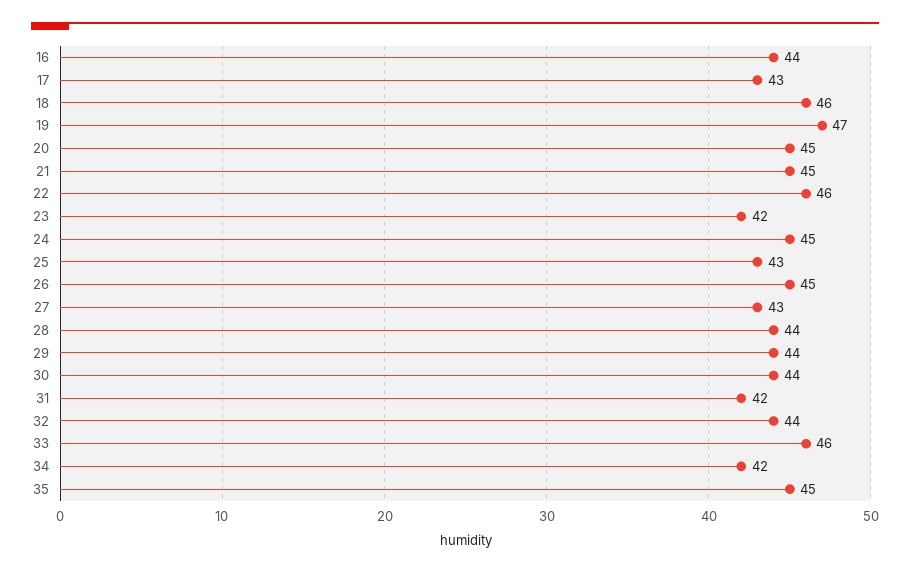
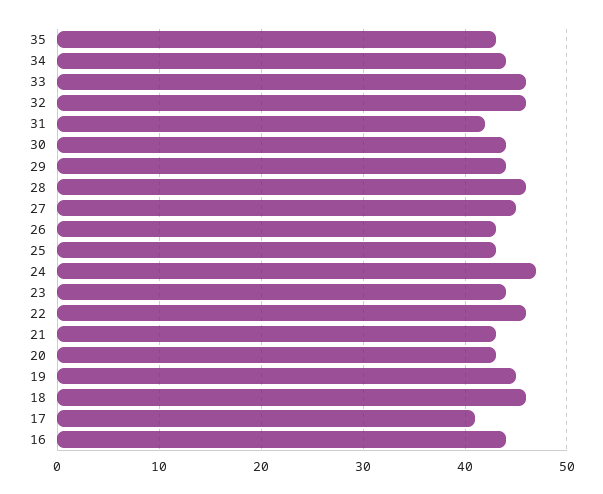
17: 43 -> 41
19: 47 -> 45
20: 45 -> 43
21: 45 -> 43
23: 42 -> 44
24: 45 -> 47
26: 45 -> 43
27: 43 -> 45
28: 44 -> 46
32: 44 -> 46
34: 42 -> 44
35: 45 -> 43

